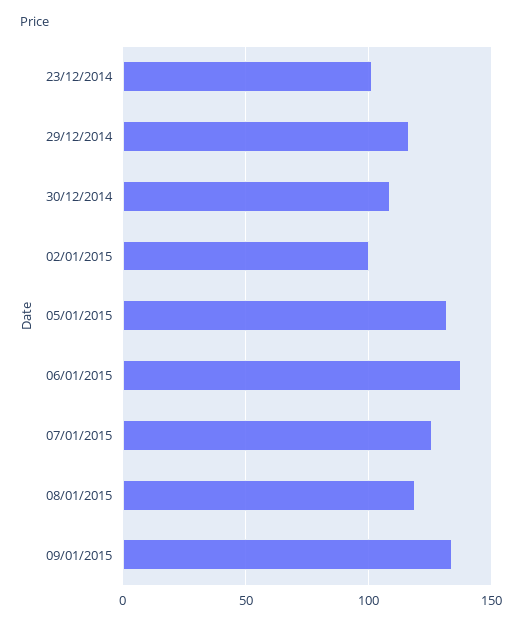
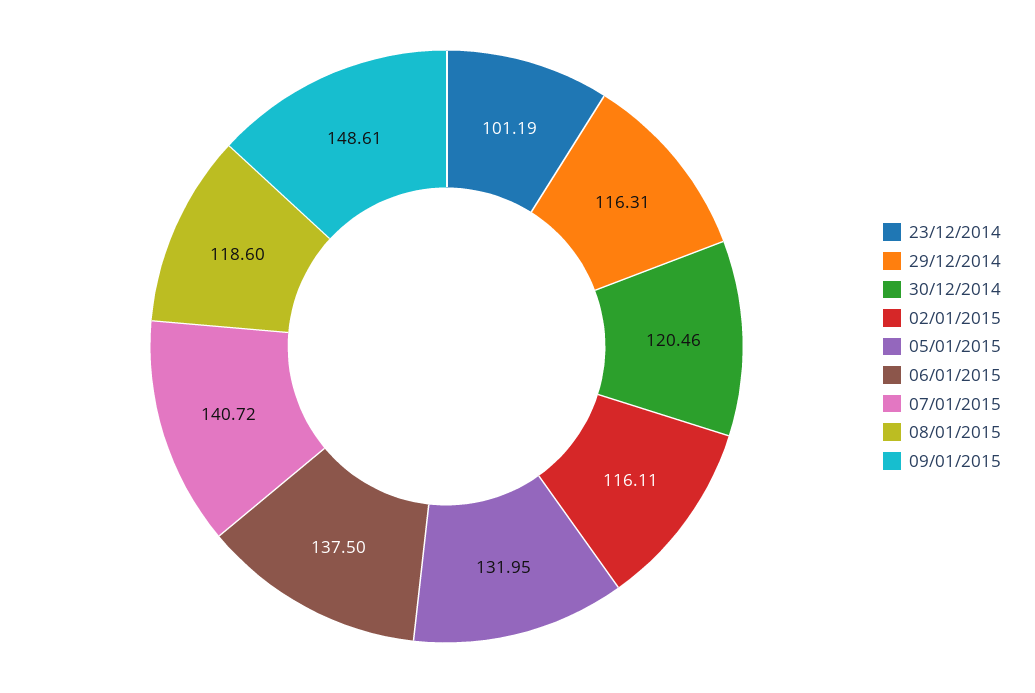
30/12/2014: 110 -> 120.46
02/01/2015: 100 -> 116.11
07/01/2015: 125 -> 140.72
09/01/2015: 135 -> 148.61

